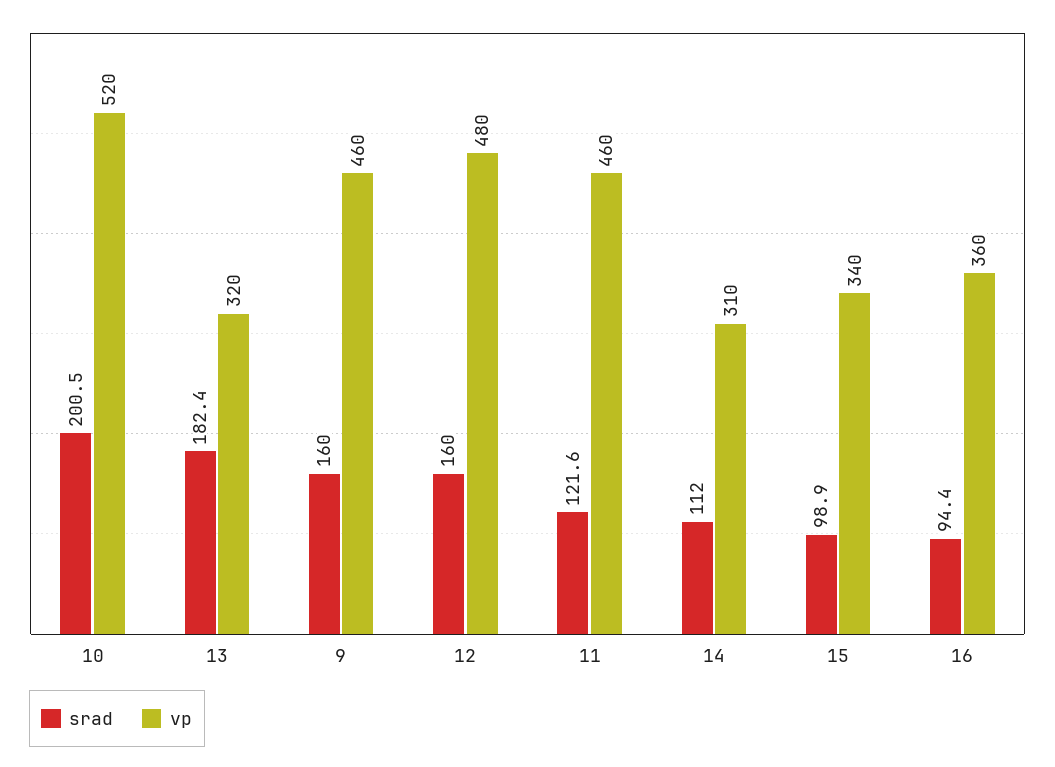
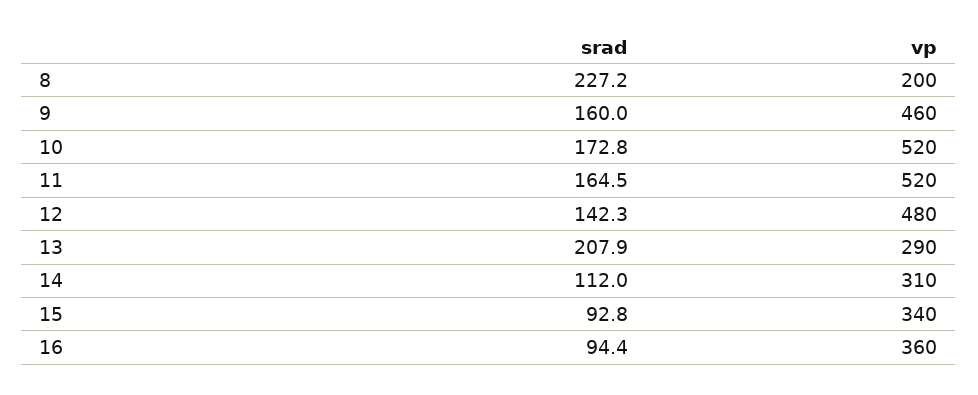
srad, 10: 200.5 -> 172.8
srad, 13: 182.4 -> 207.9
vp, 13: 320 -> 290
srad, 12: 160 -> 142.3
srad, 11: 121.6 -> 164.5
vp, 11: 460 -> 520
srad, 15: 98.9 -> 92.8
srad, 8: none -> 227.2
vp, 8: none -> 200

